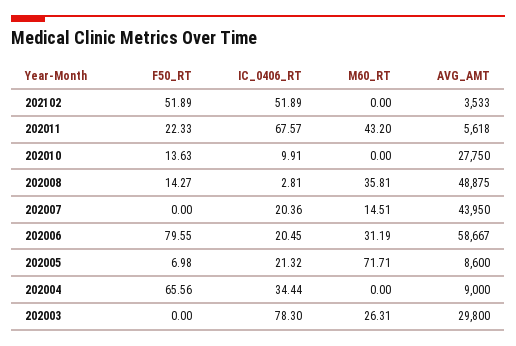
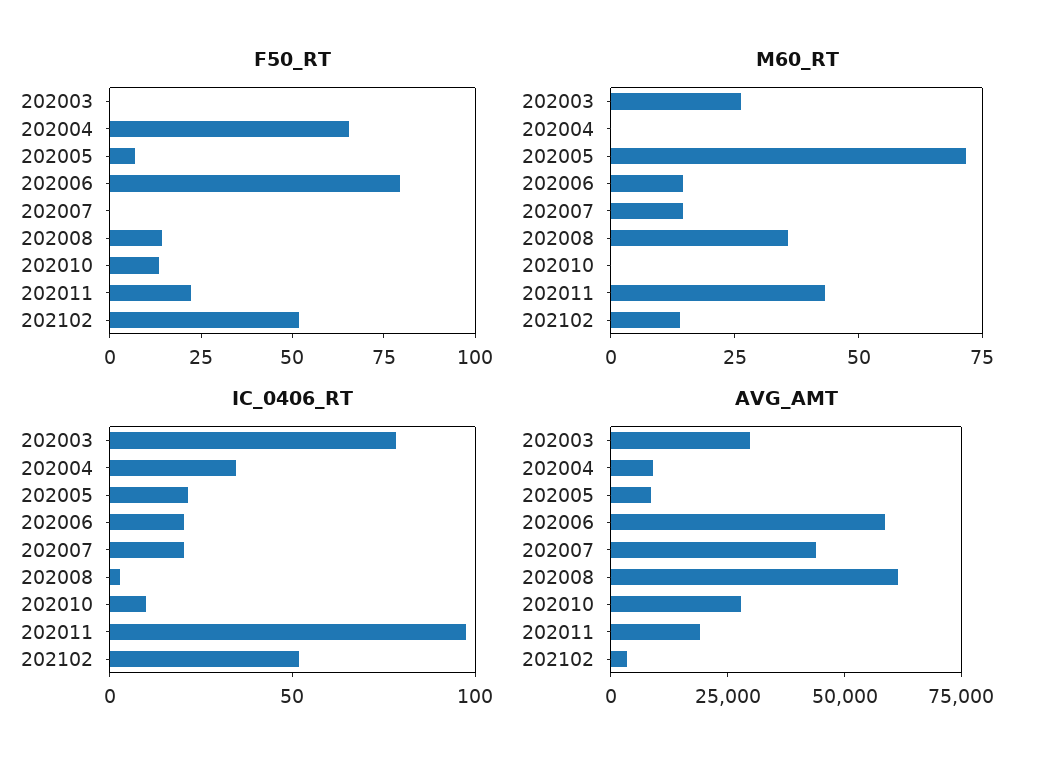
M60_RT, 202102: 0 -> 15
IC_0406_RT, 202011: 67.57 -> 100
AVG_AMT, 202011: 5618 -> 20000
AVG_AMT, 202008: 48875 -> 60000
M60_RT, 202006: 31.19 -> 15

